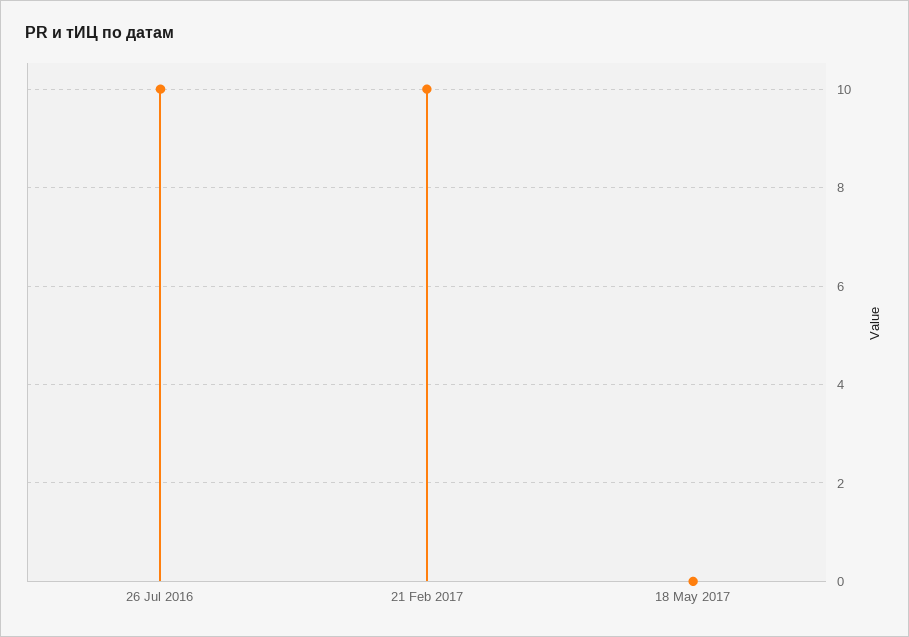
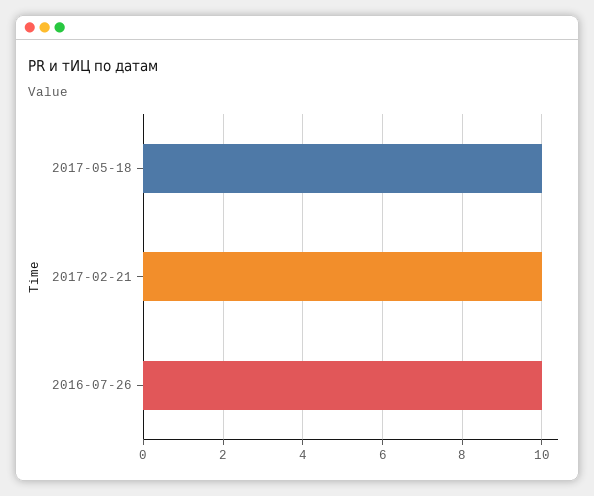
18 May 2017: 0 -> 10

